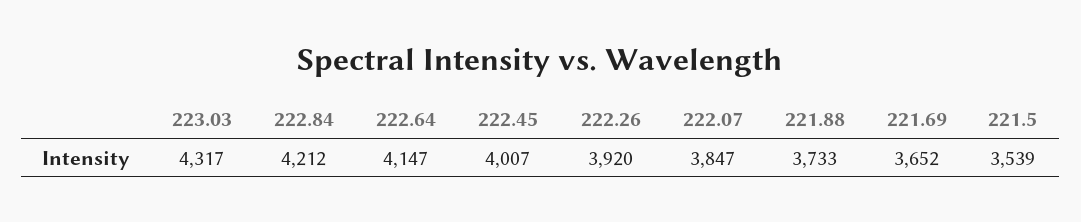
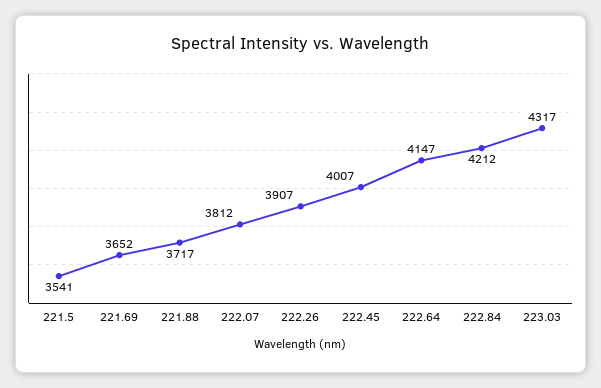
222.26: 3920 -> 3907
222.07: 3847 -> 3812
221.88: 3733 -> 3717
221.5: 3539 -> 3541

